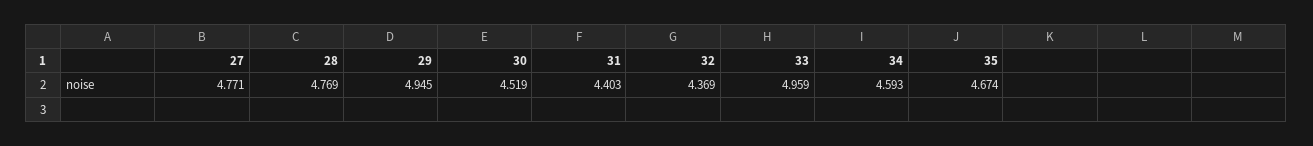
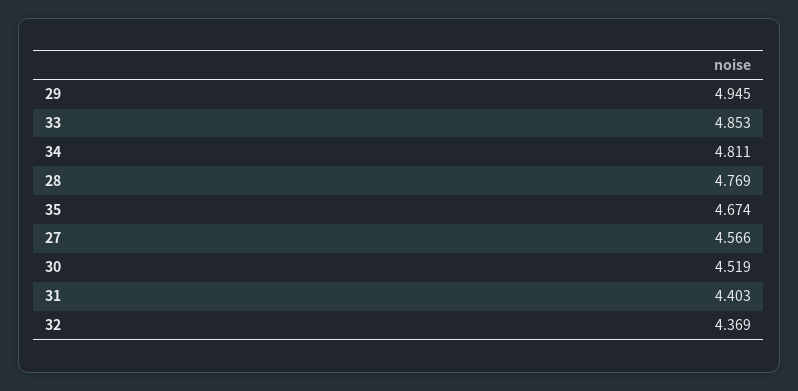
27: 4.771 -> 4.566
33: 4.959 -> 4.853
34: 4.593 -> 4.811

